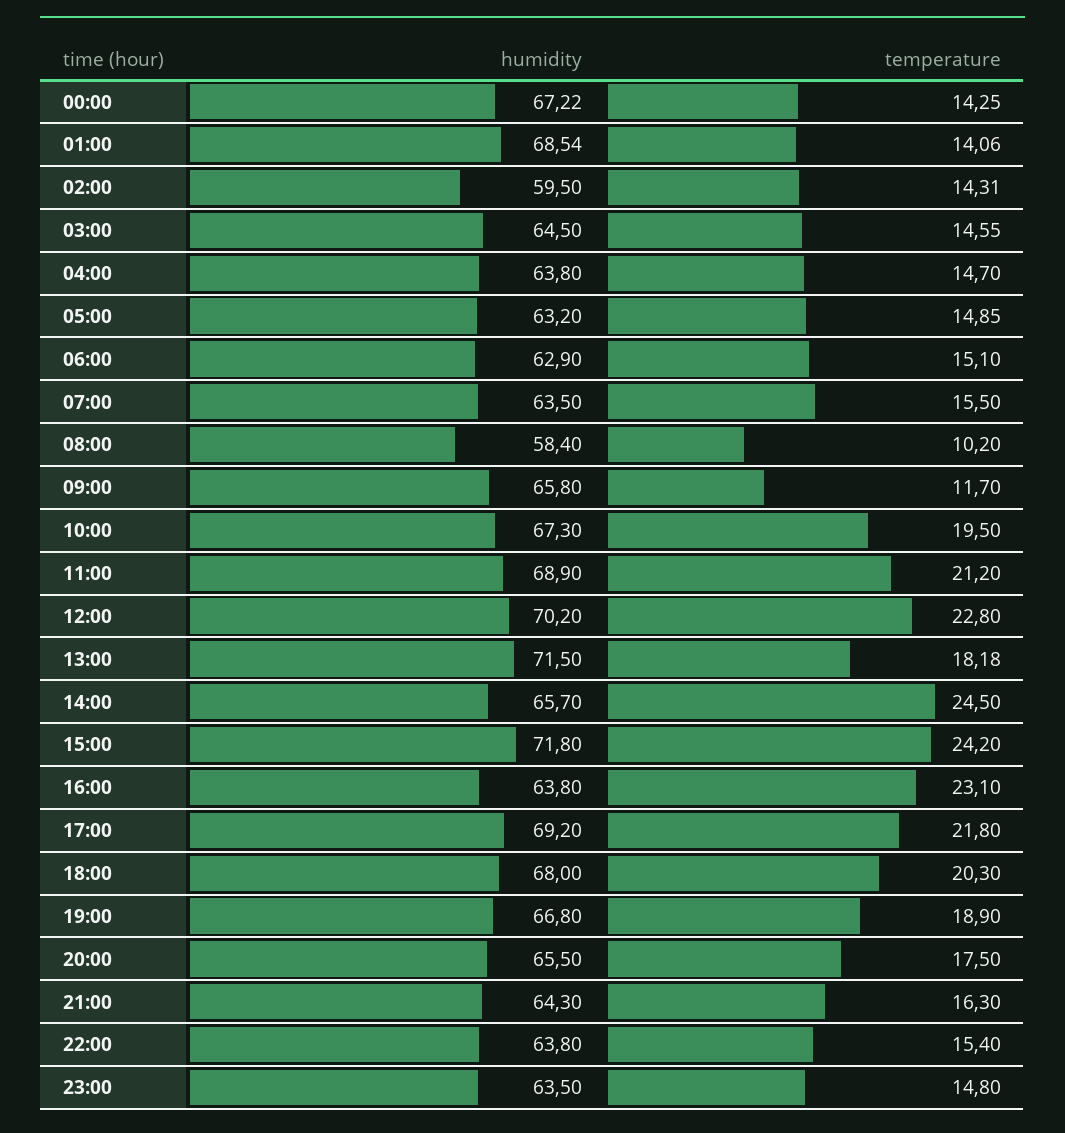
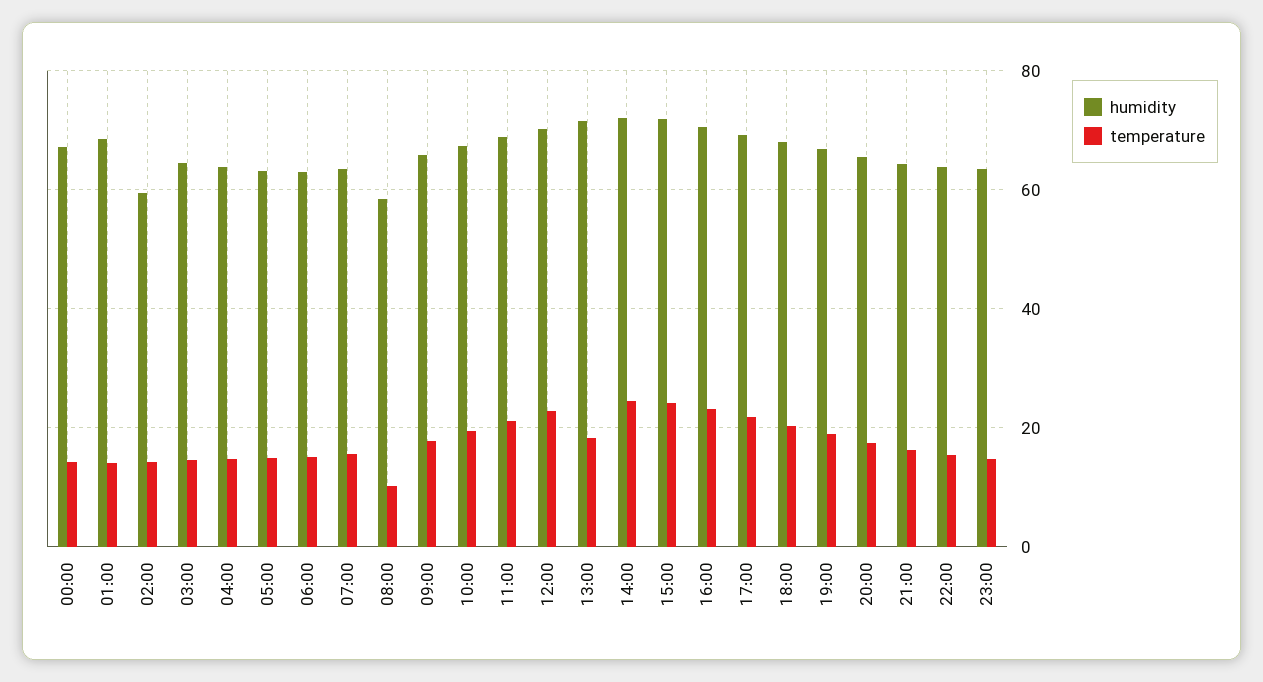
temperature, 09:00: 11.7 -> 18
humidity, 14:00: 65.7 -> 72
humidity, 16:00: 63.8 -> 70

